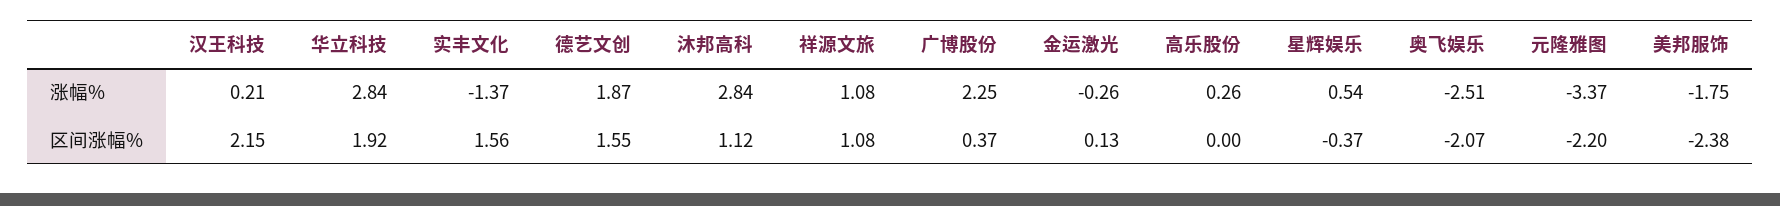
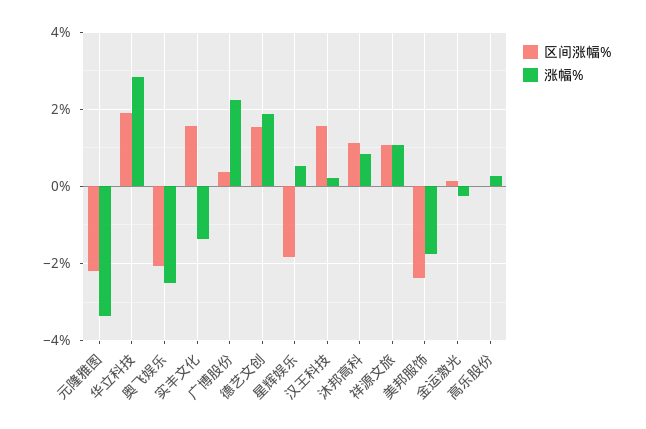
涨幅%, 沐邦高科: 2.84 -> 0.8
区间涨幅%, 汉王科技: 2.15 -> 1.6
区间涨幅%, 星辉娱乐: -0.37 -> -1.8

